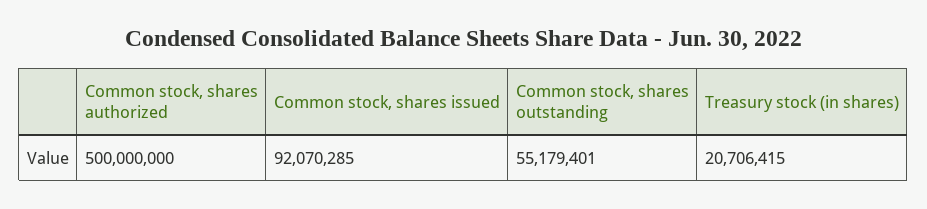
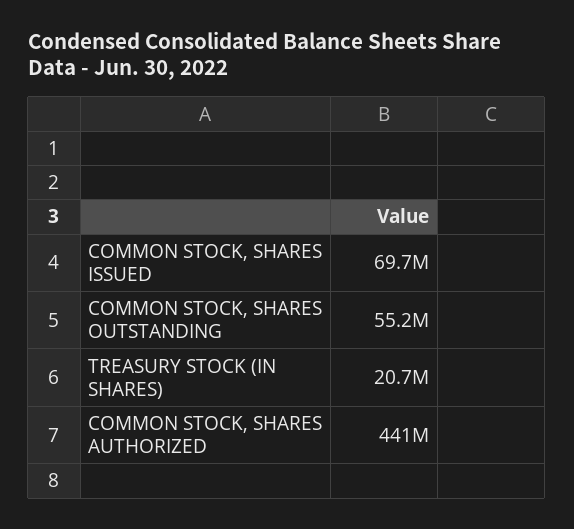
Common stock, shares authorized: 500000000 -> 441000000
Common stock, shares issued: 92070285 -> 69700000

